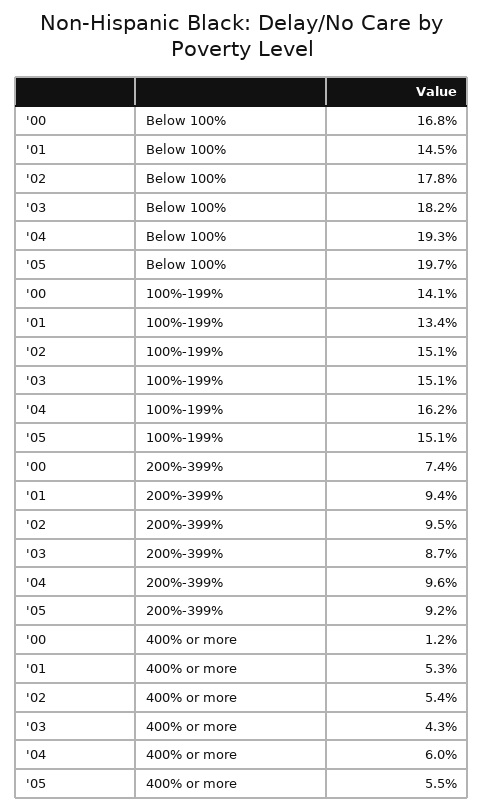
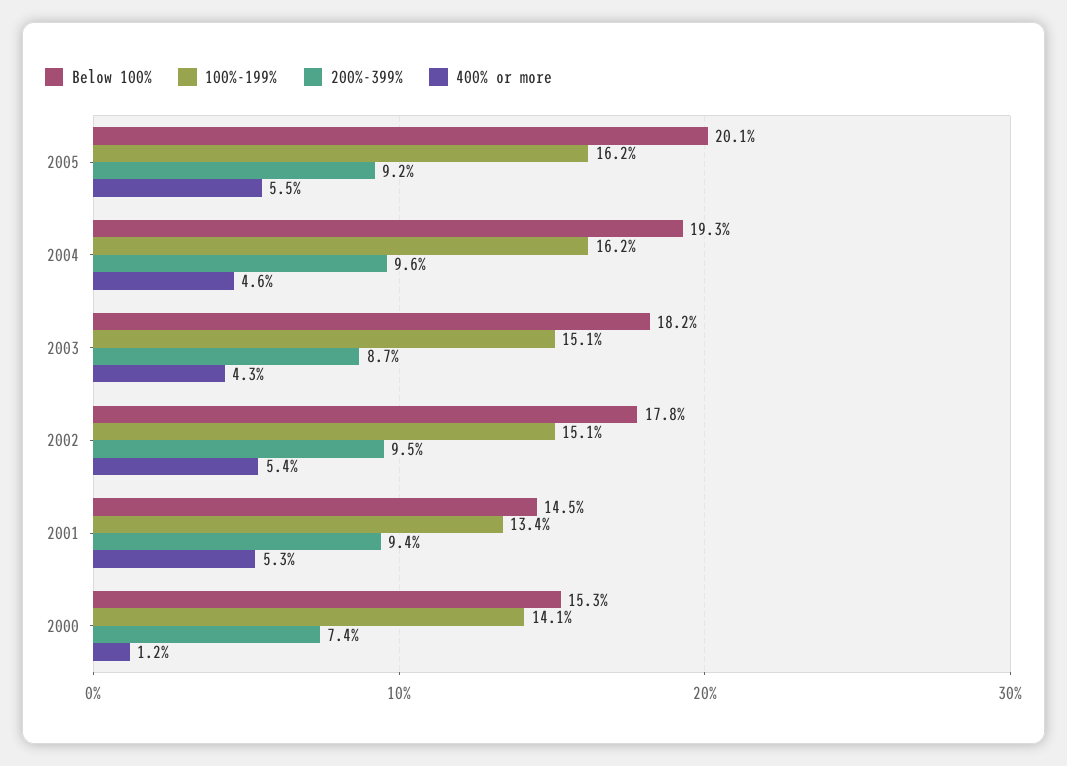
Below 100%, '00: 16.8 -> 15.3
Below 100%, '05: 19.7 -> 20.1
100%-199%, '05: 15.1 -> 16.2
400% or more, '04: 6 -> 4.6

